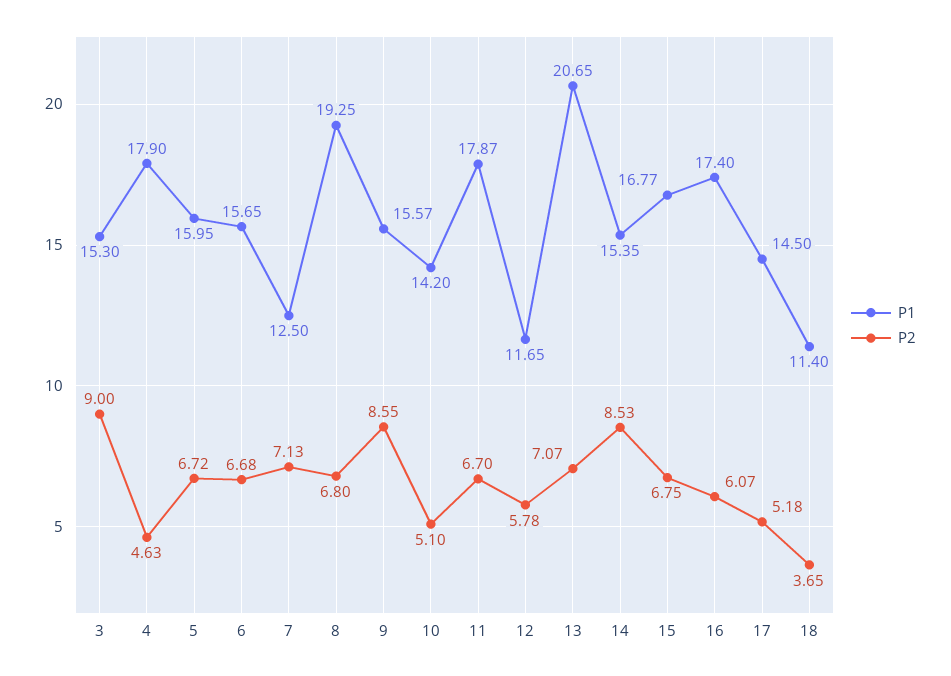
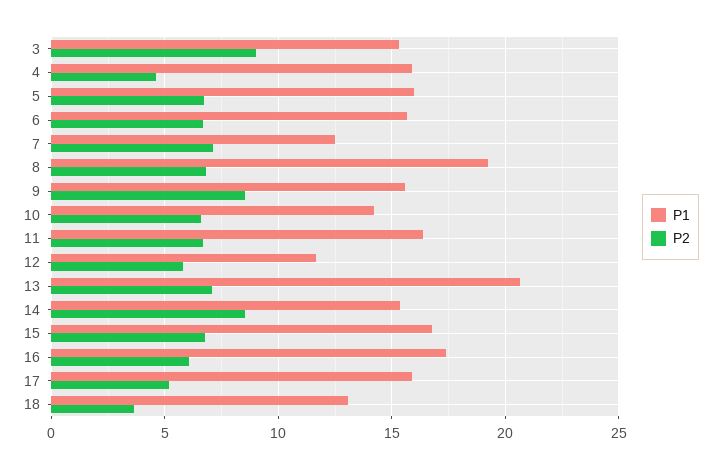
P1, 4: 17.9 -> 16
P2, 10: 5.1 -> 6.5
P1, 11: 17.87 -> 16.5
P1, 17: 14.5 -> 16
P1, 18: 11.4 -> 13

